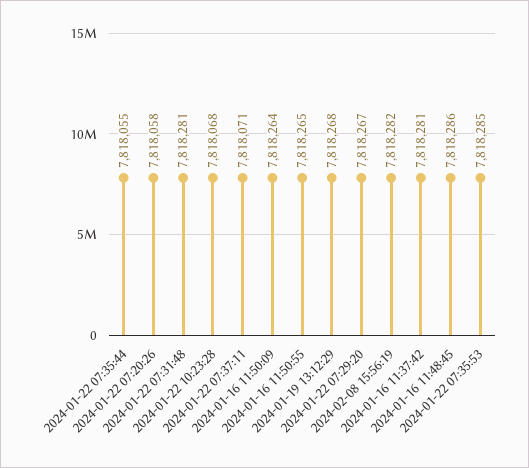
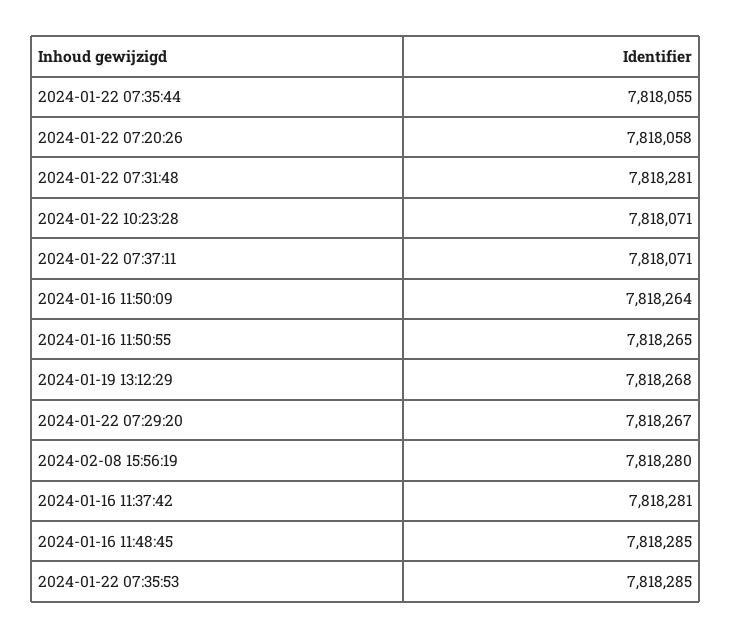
2024-01-22 10:23:28: 7818068 -> 7818071
2024-02-08 15:56:19: 7818282 -> 7818280
2024-01-16 11:48:45: 7818286 -> 7818285

